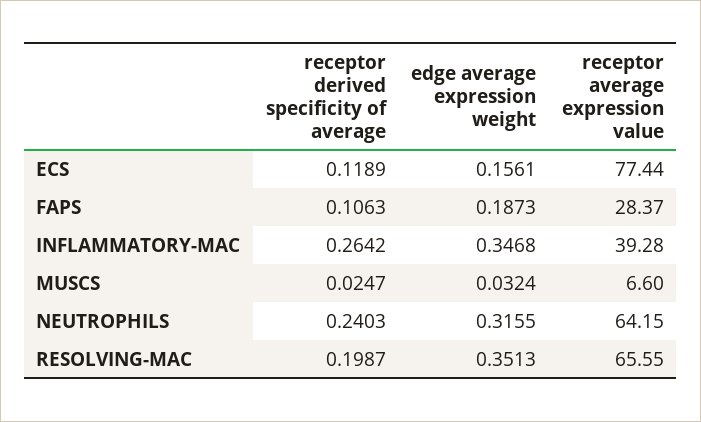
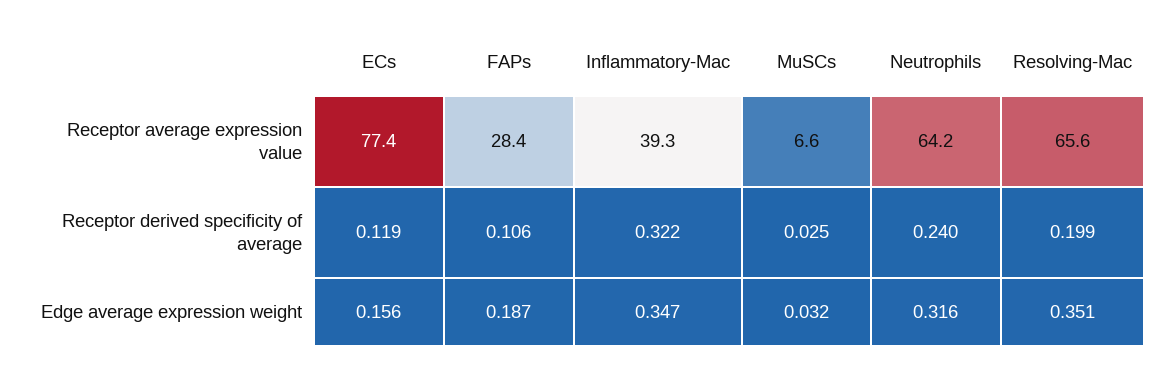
receptor derived specificity of average, INFLAMMATORY-MAC: 0.2642 -> 0.322

